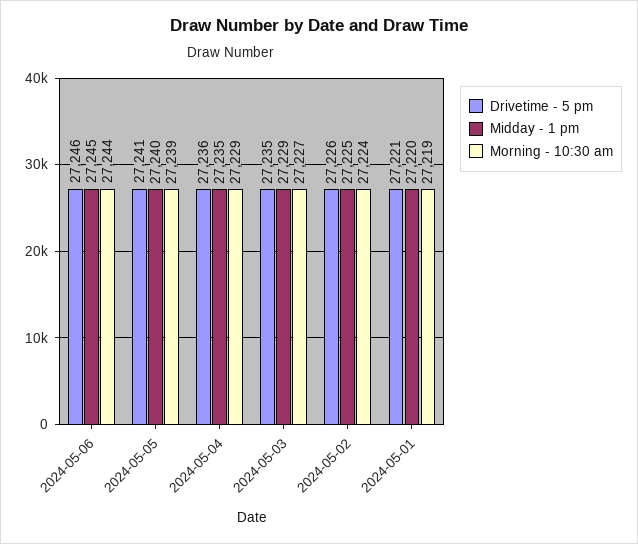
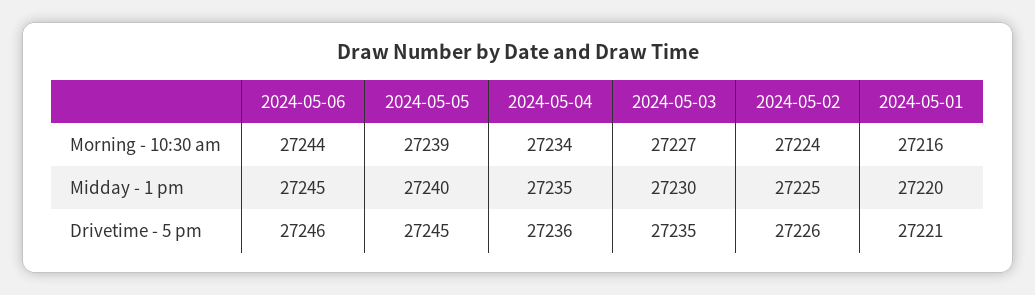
Drivetime - 5 pm, 2024-05-05: 27241 -> 27245
Morning - 10:30 am, 2024-05-04: 27229 -> 27234
Midday - 1 pm, 2024-05-03: 27229 -> 27230
Morning - 10:30 am, 2024-05-01: 27219 -> 27216

